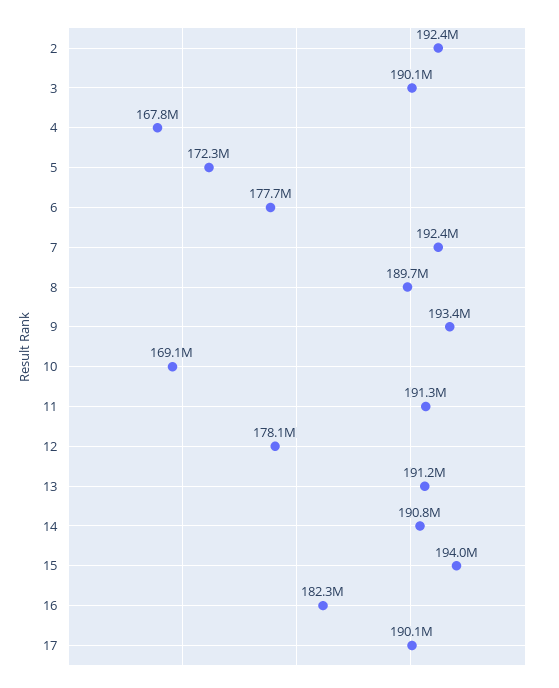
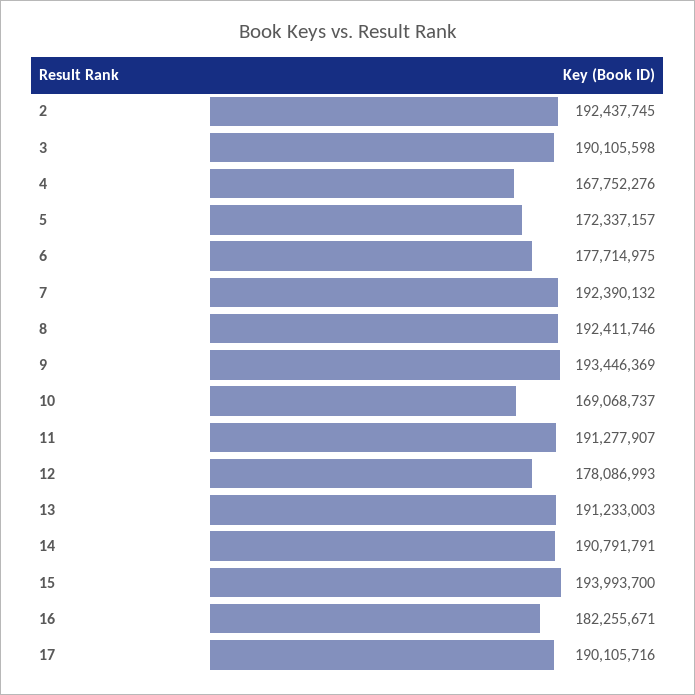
8: 189700000 -> 192411746

